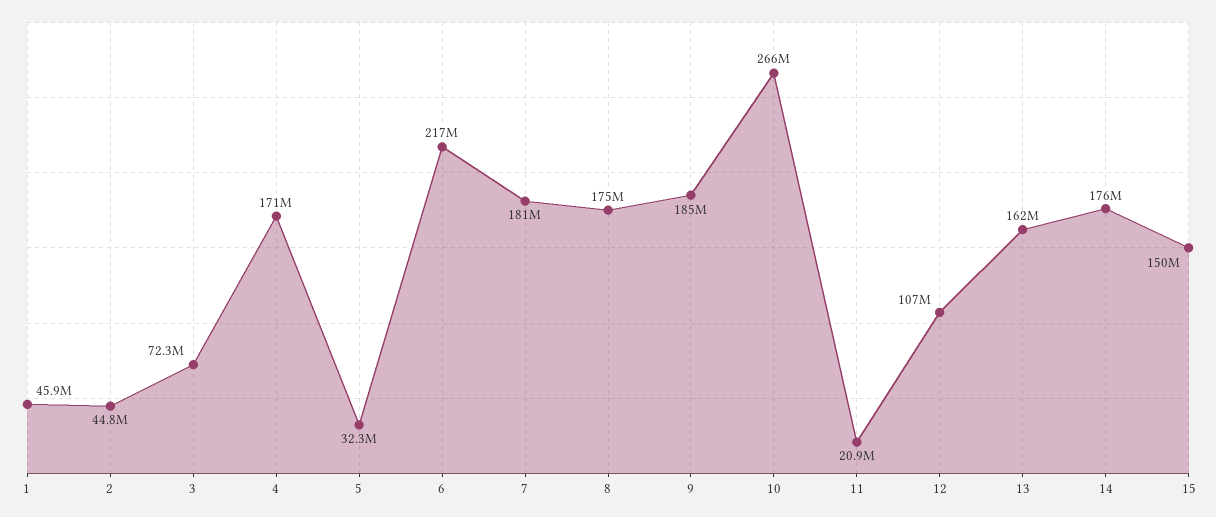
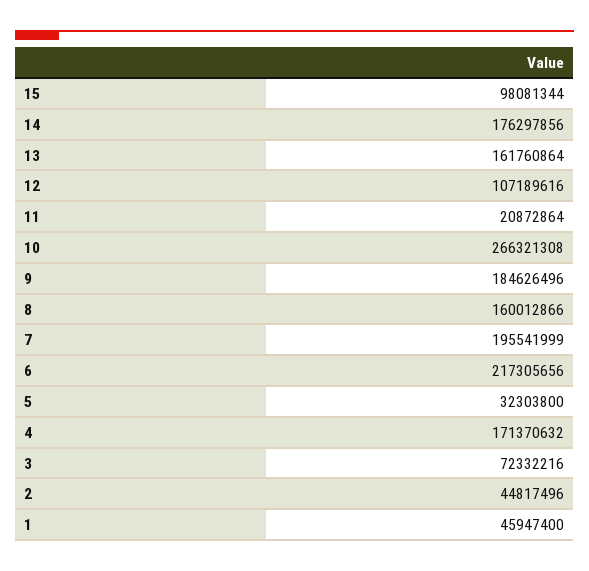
7: 181000000 -> 195541999
8: 175000000 -> 160012866
15: 150000000 -> 98081344

